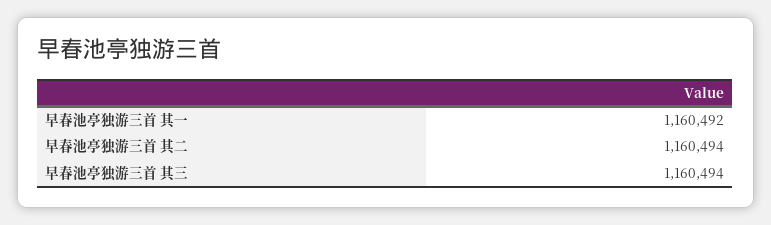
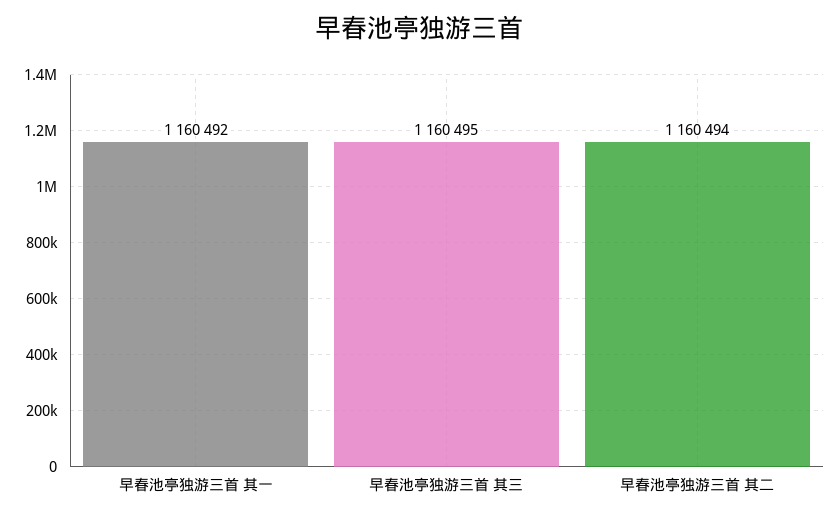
早春池亭独游三首 其三: 1160494 -> 1160495

